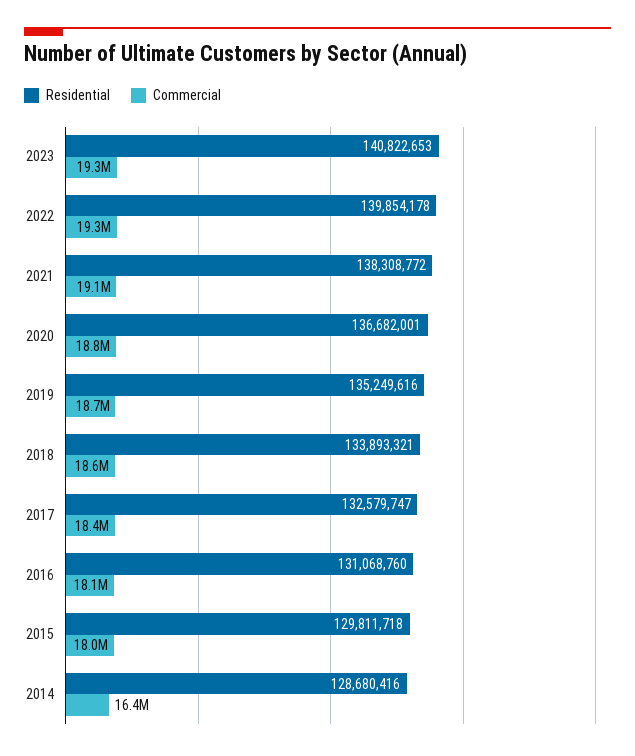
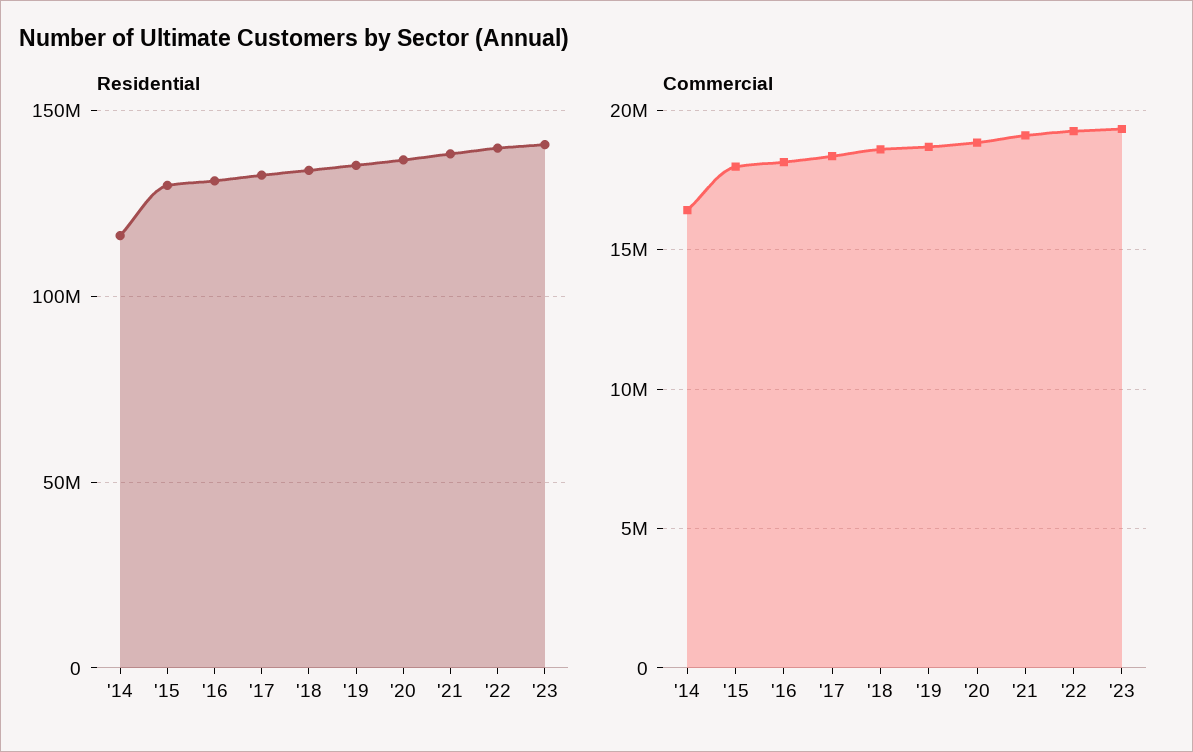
Residential, 2014: 128680416 -> 115000000

